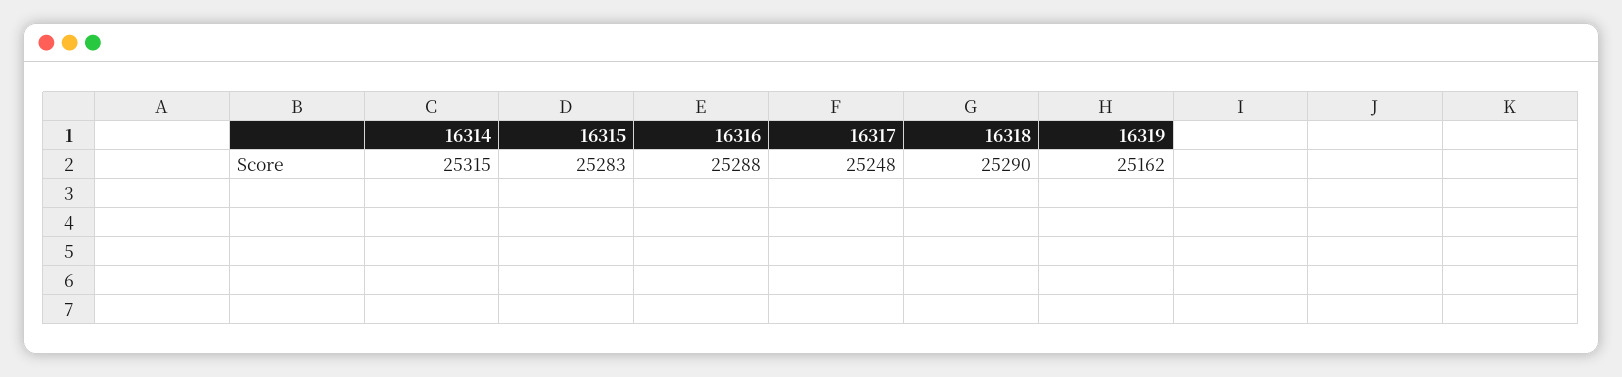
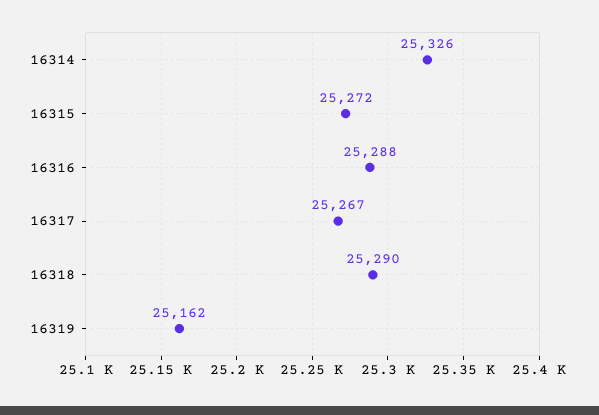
16314: 25315 -> 25326
16315: 25283 -> 25272
16317: 25248 -> 25267

